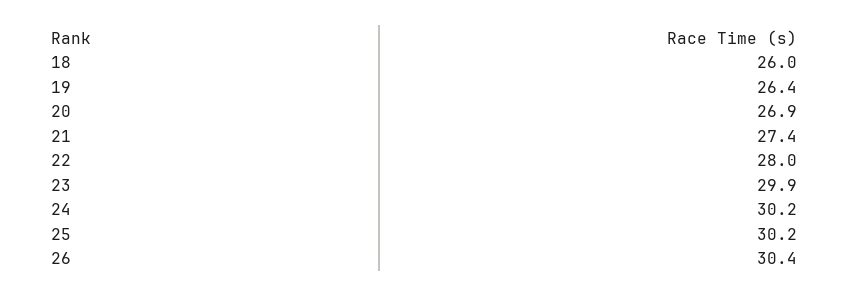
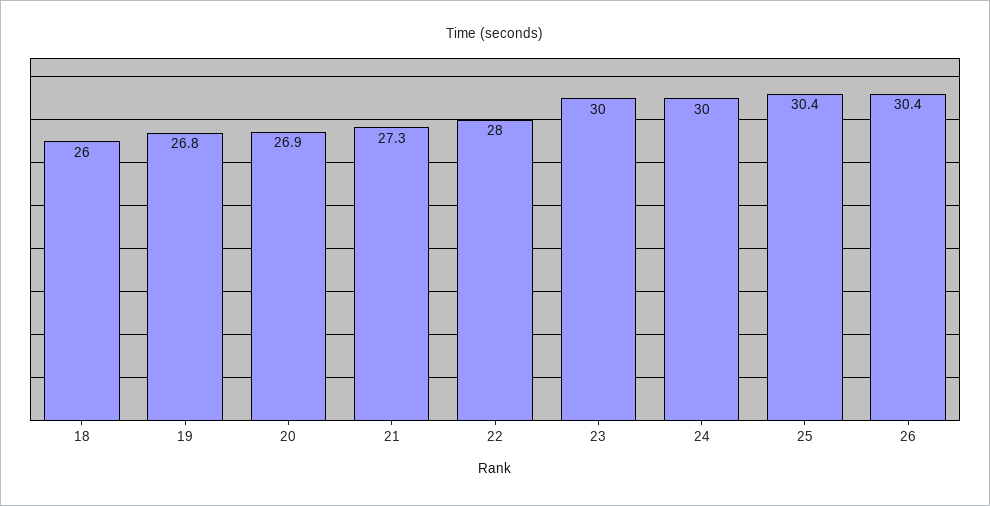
19: 26.4 -> 26.8
21: 27.4 -> 27.3
23: 29.9 -> 30
24: 30.2 -> 30
25: 30.2 -> 30.4

